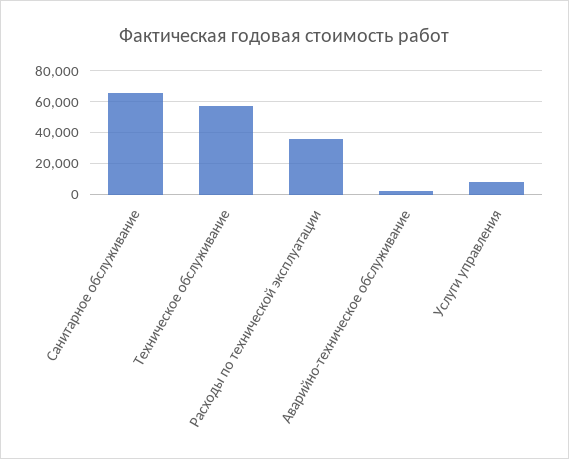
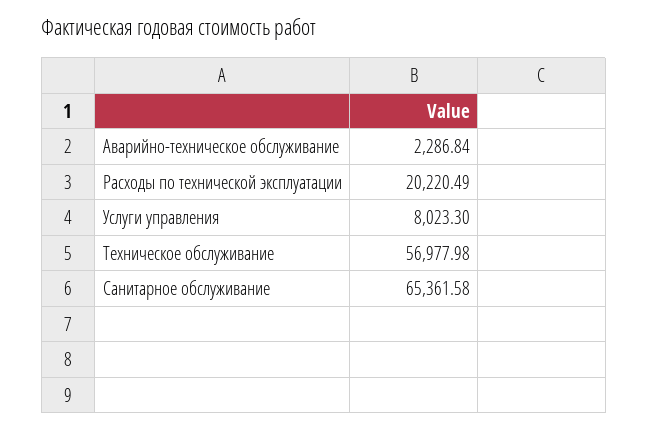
Расходы по технической эксплуатации: 35000 -> 20220.49

